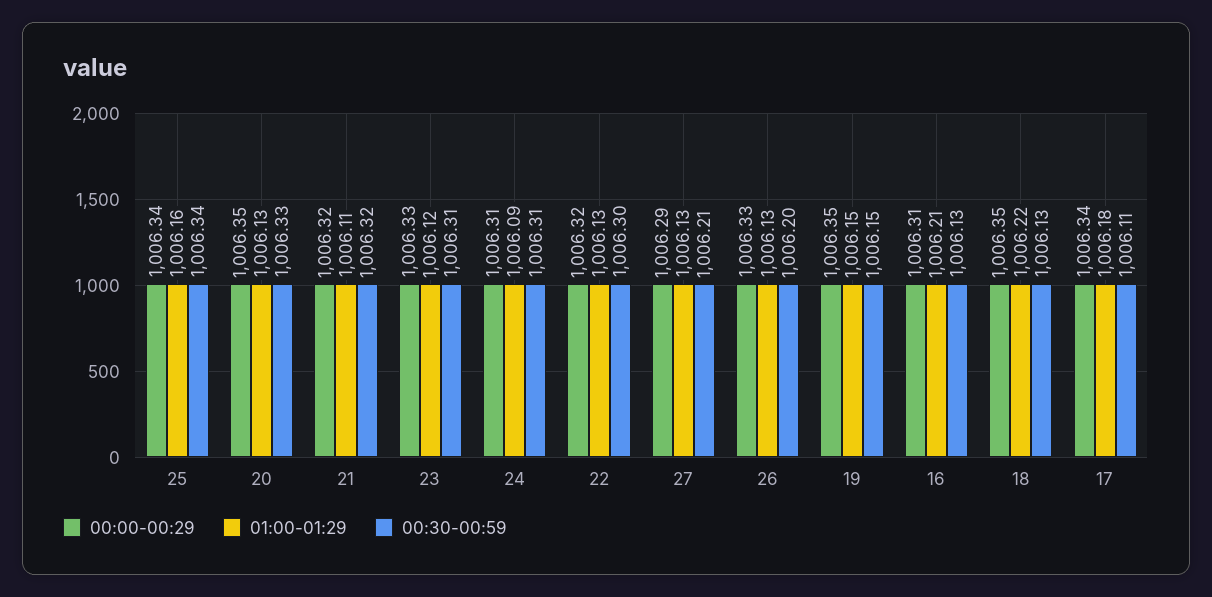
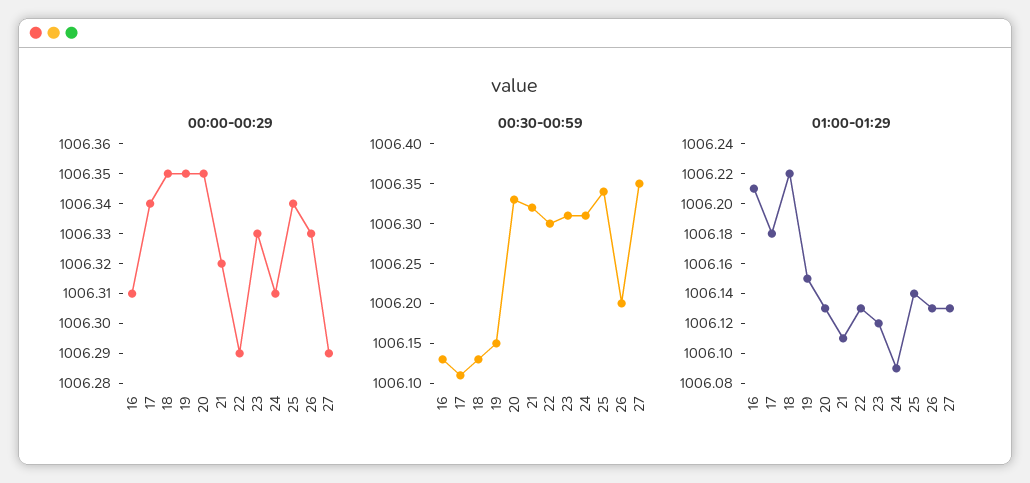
01:00-01:29, 25: 1006.16 -> 1006.14
00:00-00:29, 22: 1006.32 -> 1006.29
00:30-00:59, 27: 1006.21 -> 1006.35

